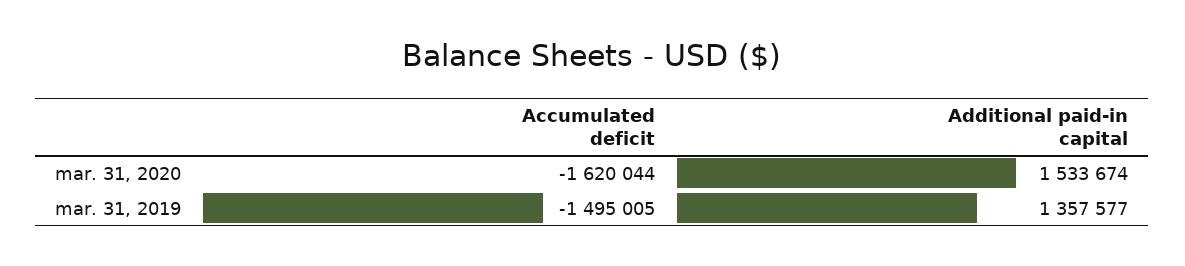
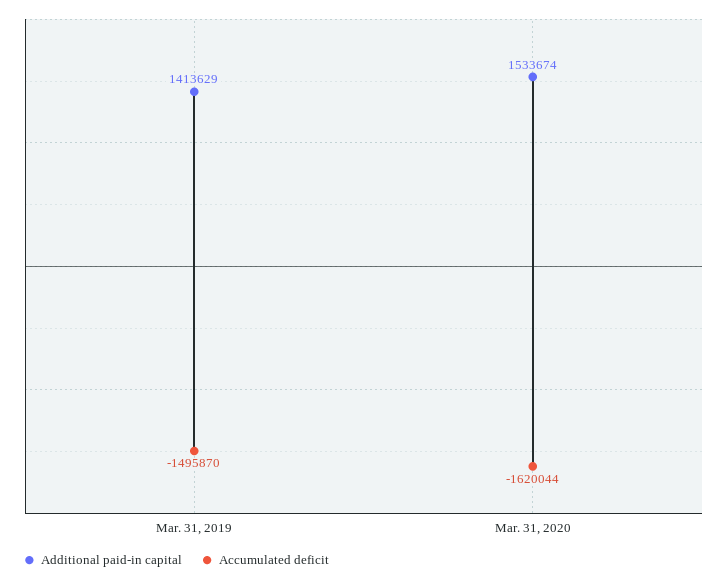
Accumulated deficit, mar. 31, 2019: -1495005 -> -1495870
Additional paid-in capital, mar. 31, 2019: 1357577 -> 1413629

